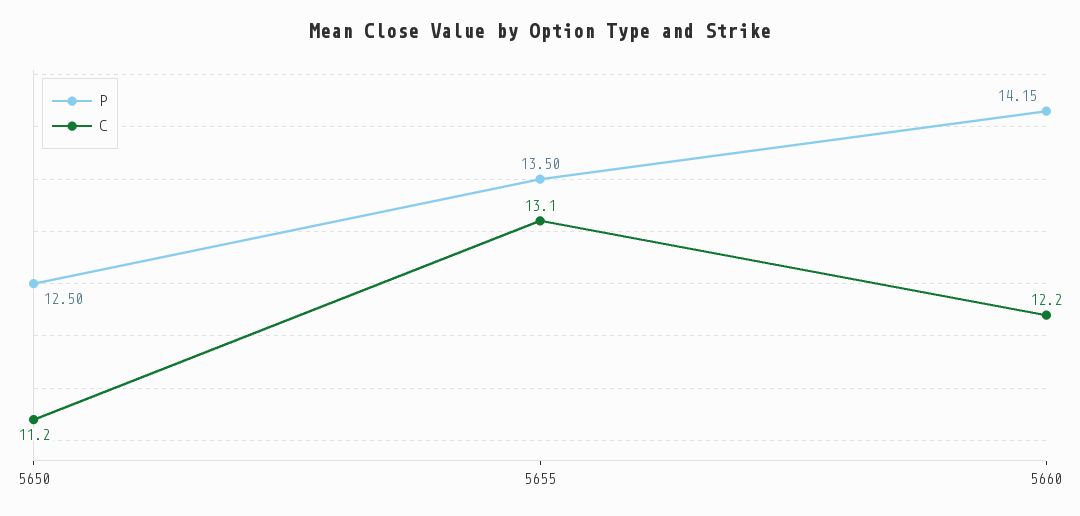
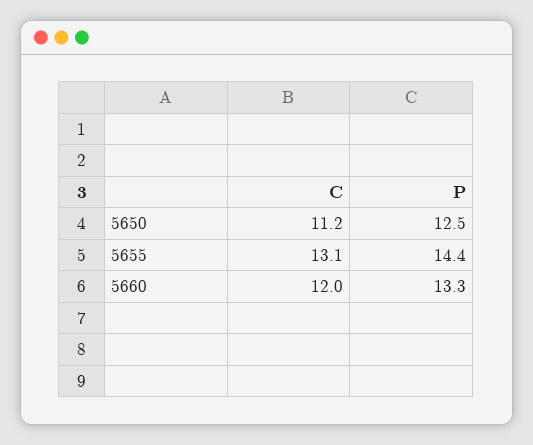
P, 5655: 13.5 -> 14.4
P, 5660: 14.15 -> 13.3
C, 5660: 12.2 -> 12

